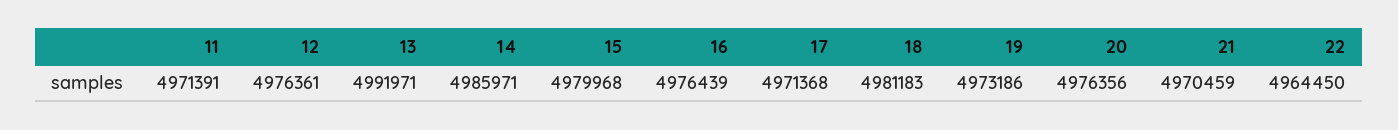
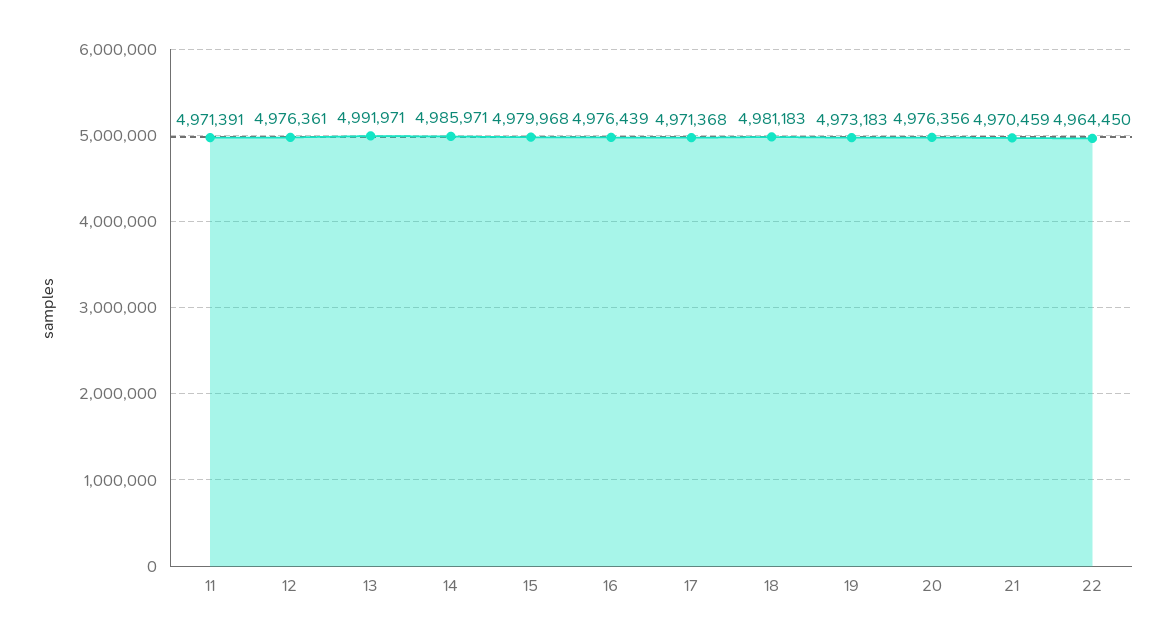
19: 4973186 -> 4973183

